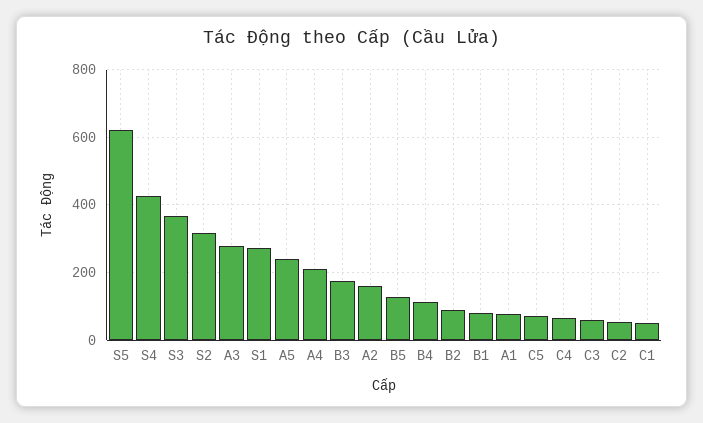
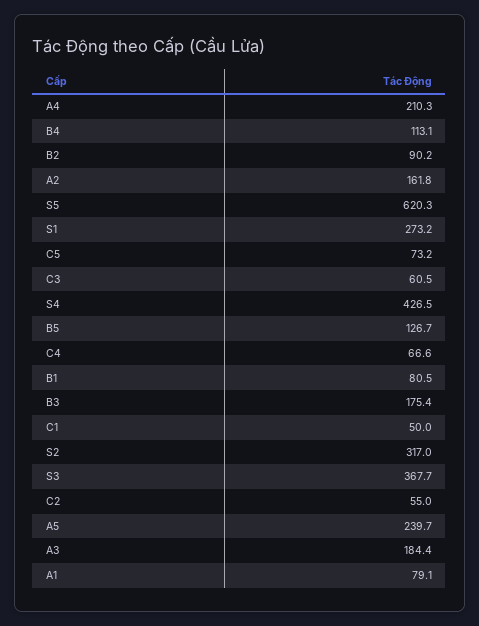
A3: 280 -> 184.4

